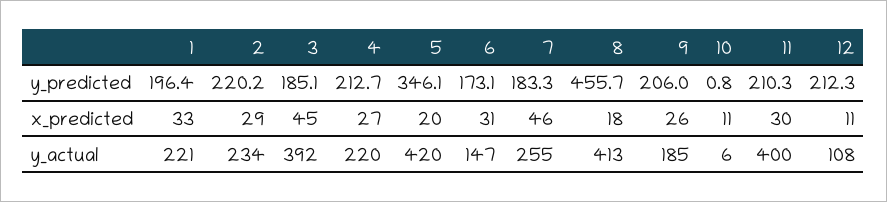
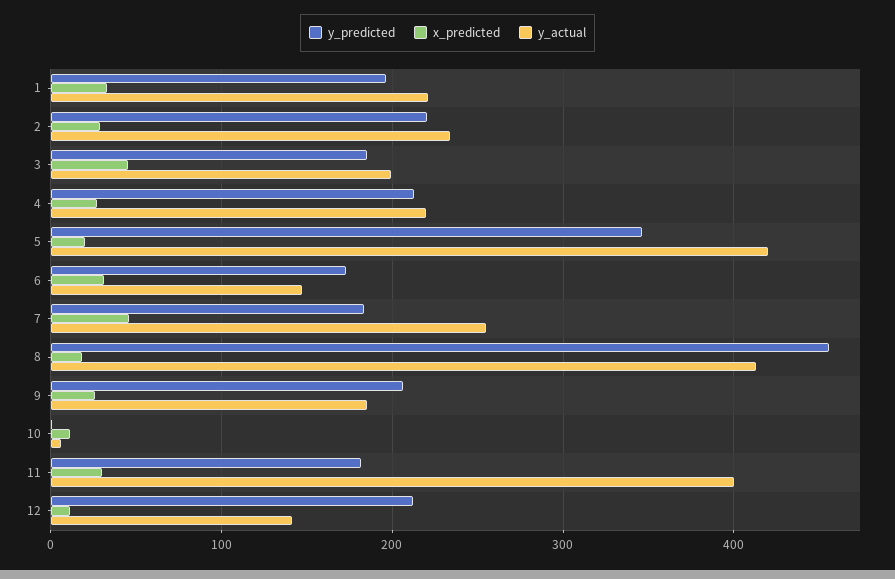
y_predicted, 11: 210.3 -> 180
y_actual, 3: 392 -> 200
y_actual, 12: 108 -> 140

